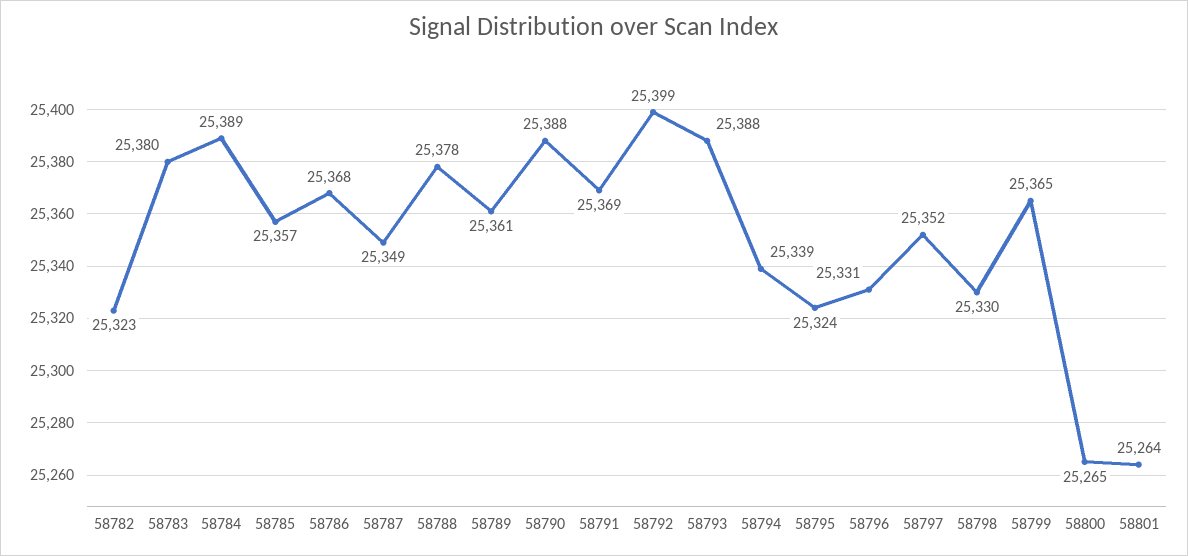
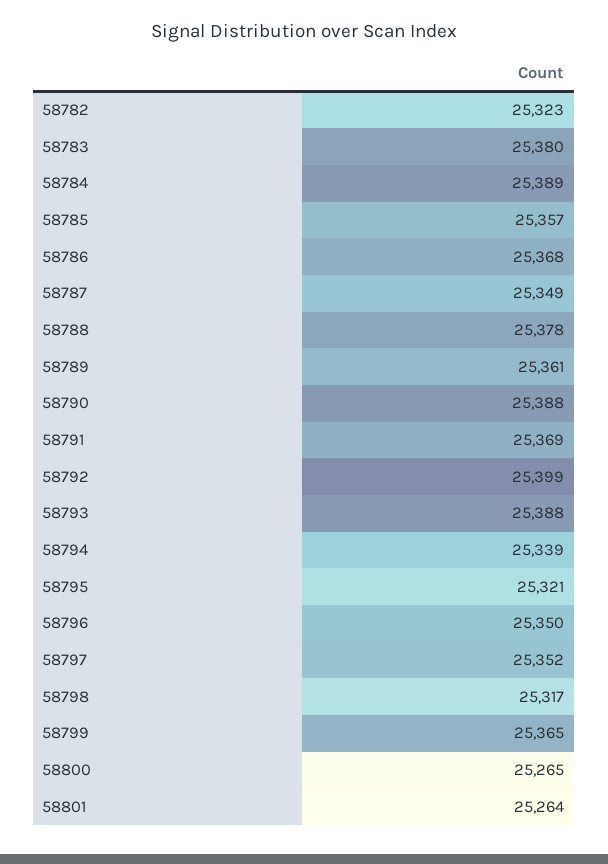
58795: 25324 -> 25321
58796: 25331 -> 25350
58798: 25330 -> 25317

